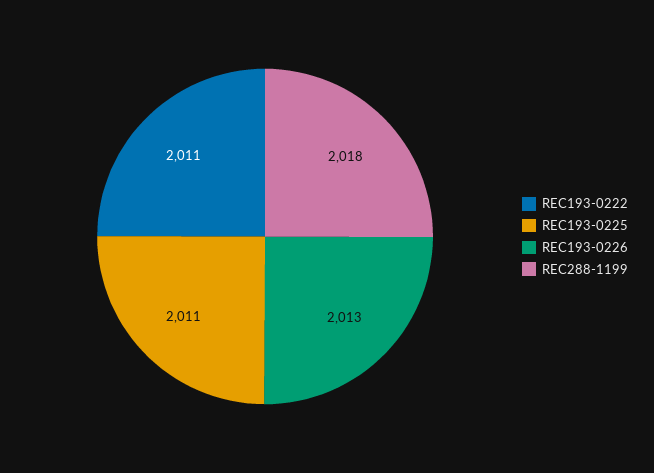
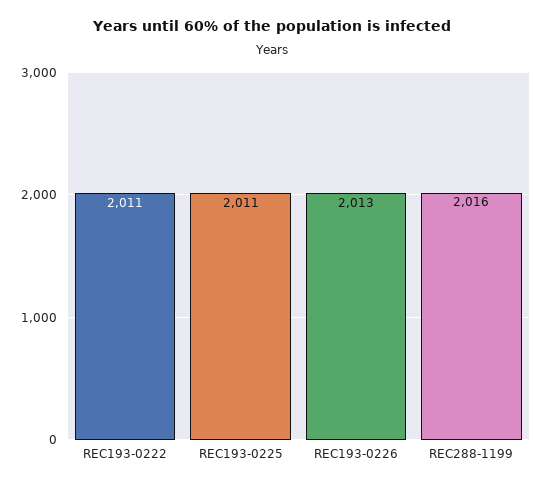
REC288-1199: 2018 -> 2016

